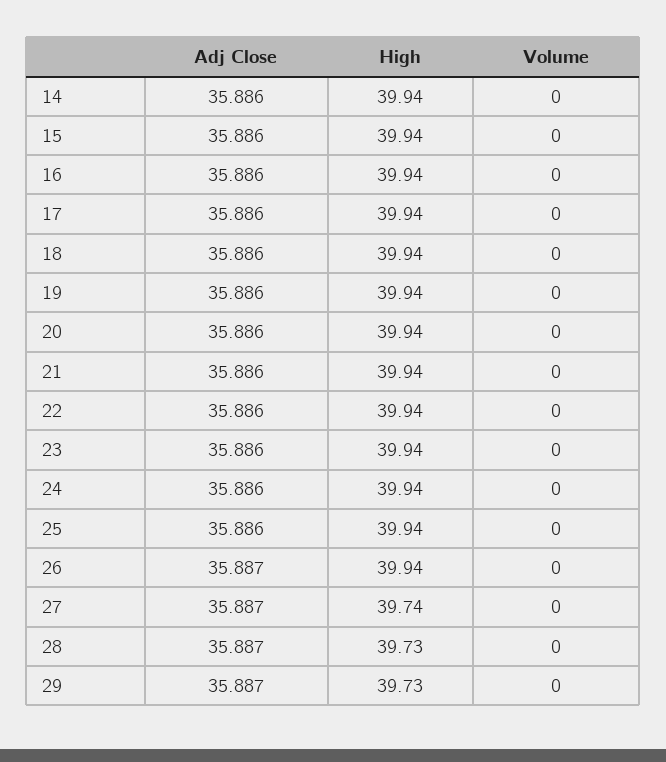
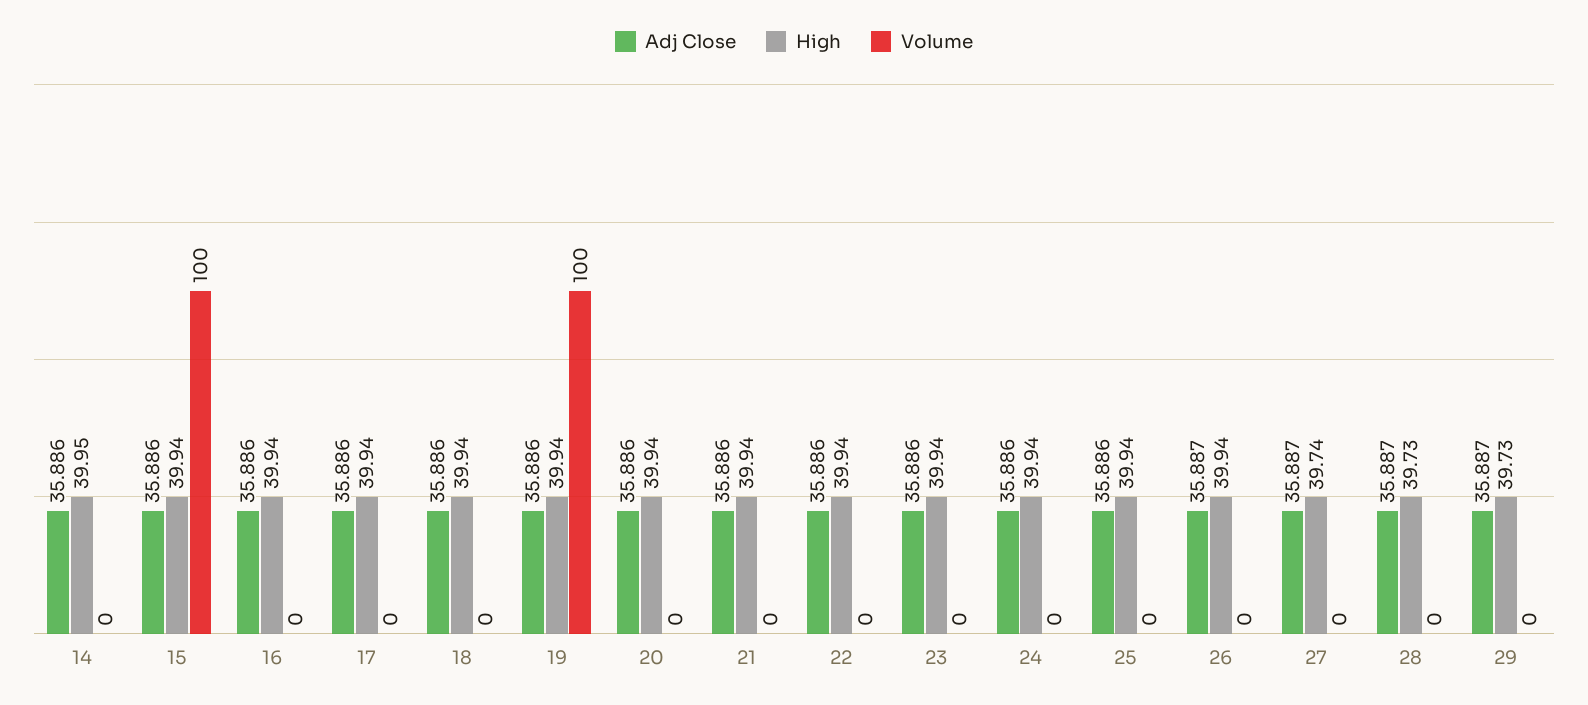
High, 14: 39.94 -> 39.95
Volume, 15: 0 -> 100
Volume, 19: 0 -> 100

